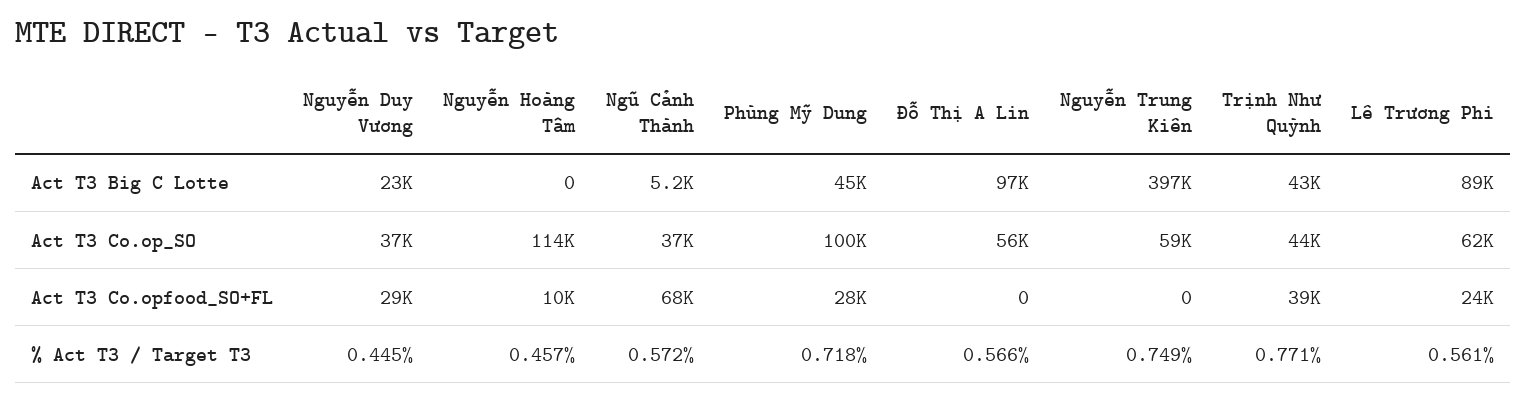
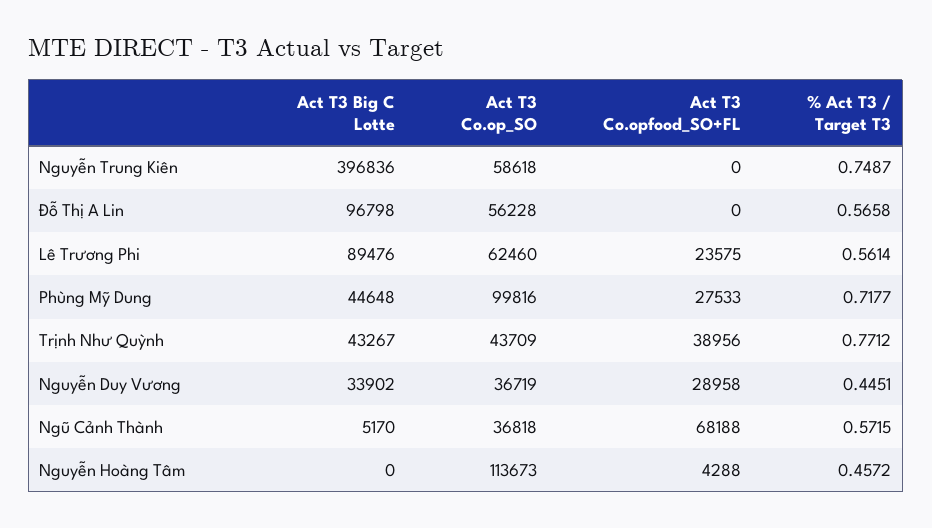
Nguyễn Duy Vương, Act T3 Big C Lotte: 23000 -> 33902
Nguyễn Hoàng Tâm, Act T3 Co.opfood_SO+FL: 10000 -> 4288

